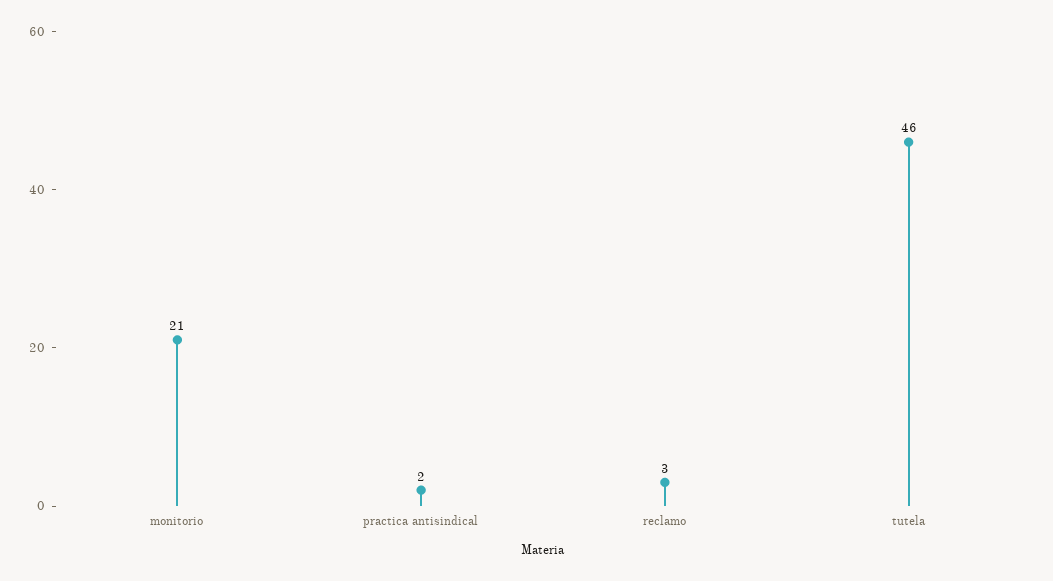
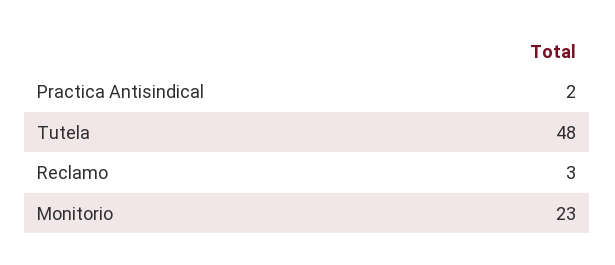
monitorio: 21 -> 23
tutela: 46 -> 48

